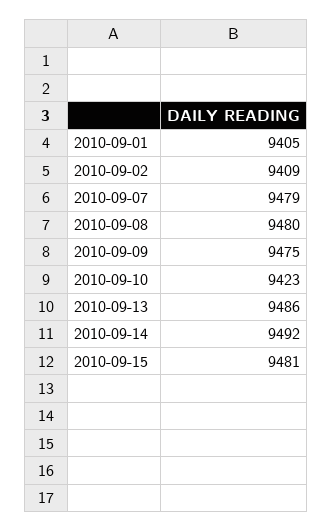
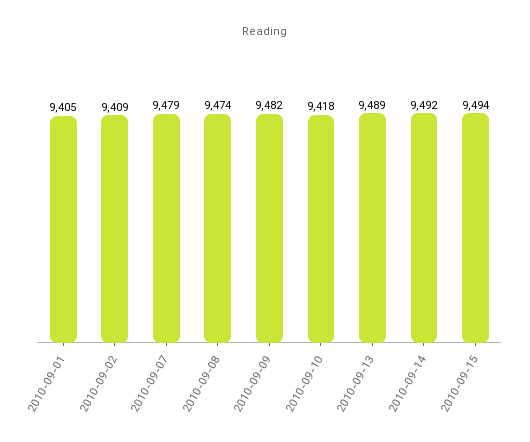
2010-09-08: 9480 -> 9474
2010-09-09: 9475 -> 9482
2010-09-10: 9423 -> 9418
2010-09-13: 9486 -> 9489
2010-09-15: 9481 -> 9494

